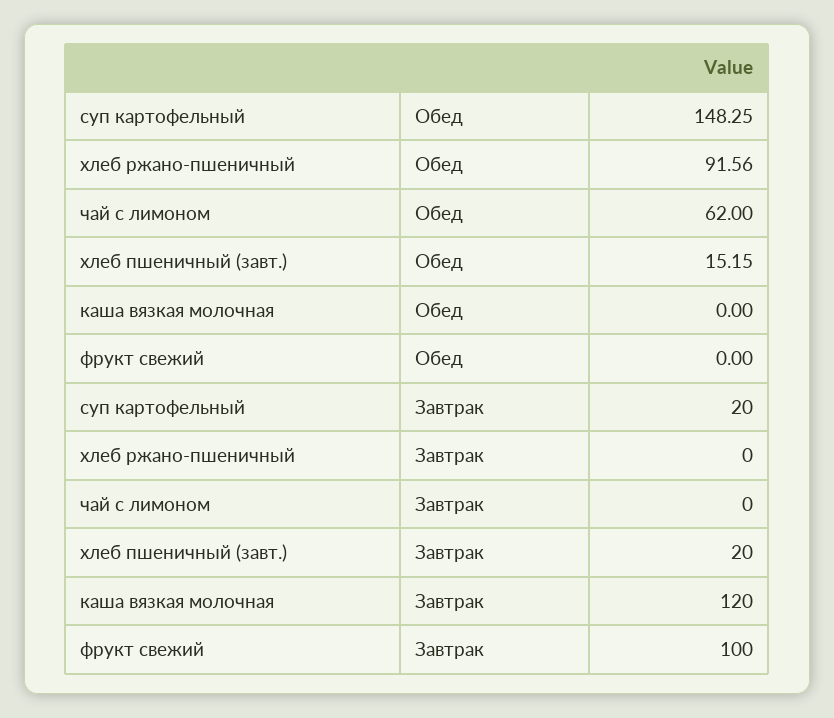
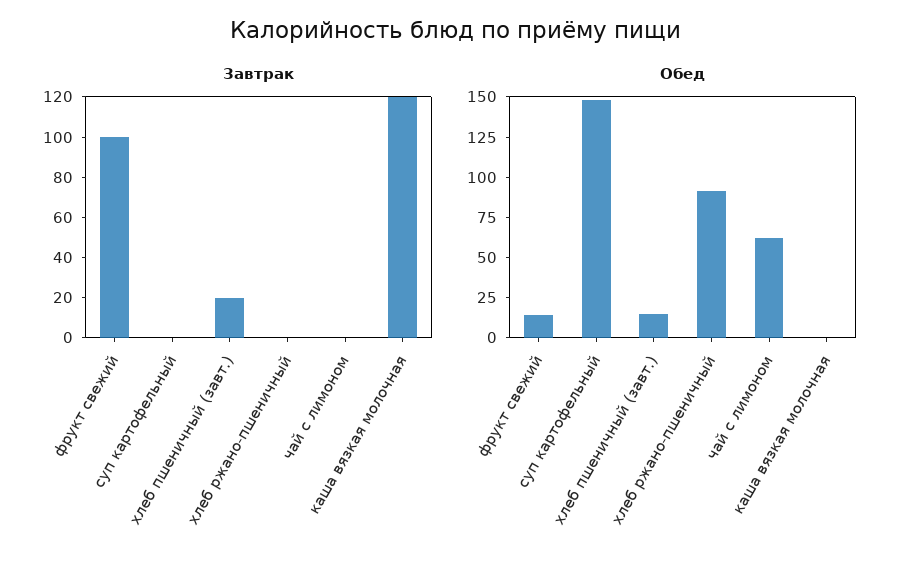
Обед, фрукт свежий: 0 -> 15
Завтрак, суп картофельный: 20 -> 0

